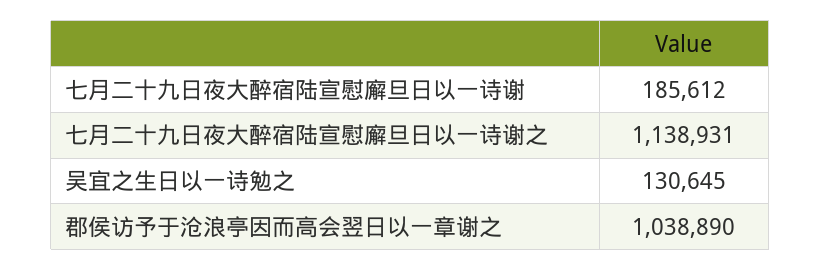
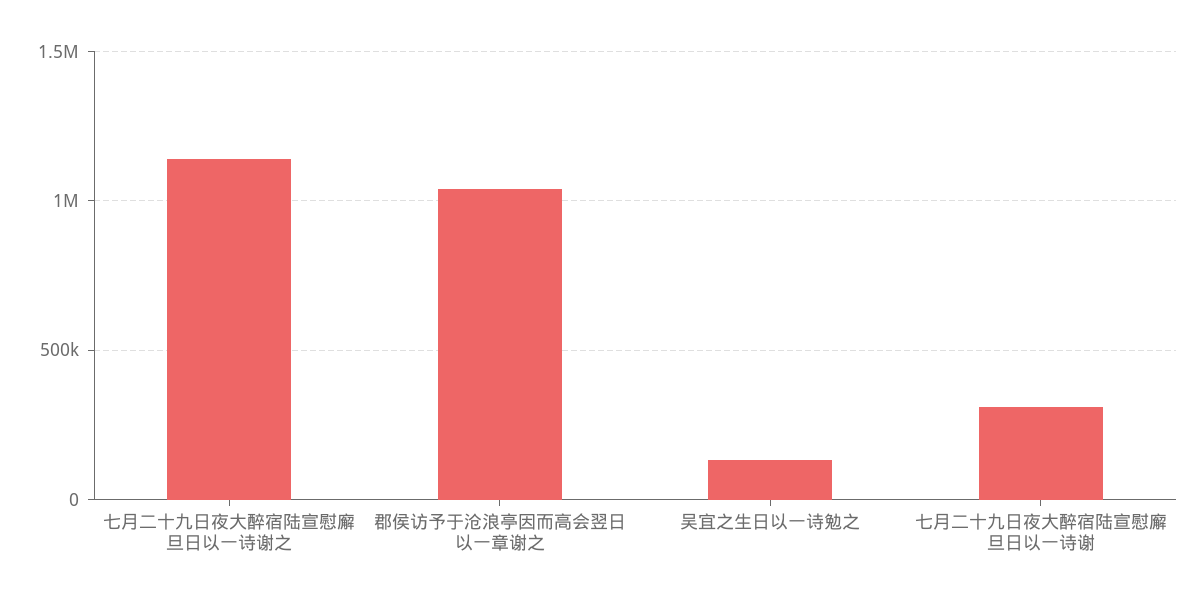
七月二十九日夜大醉宿陆宣慰廨旦日以一诗谢: 185612 -> 300000

